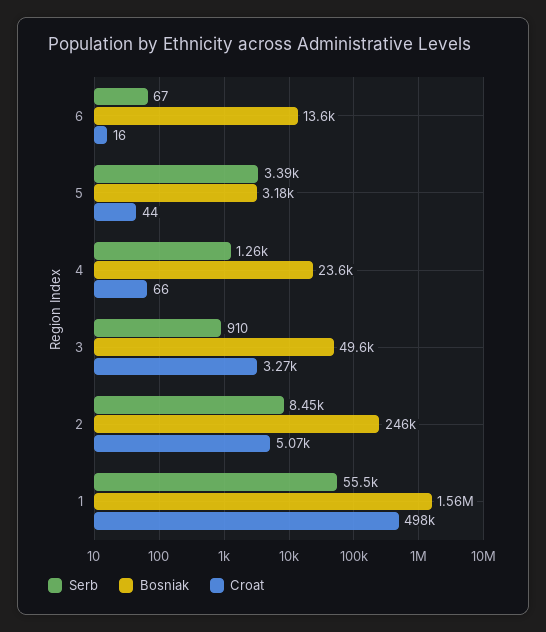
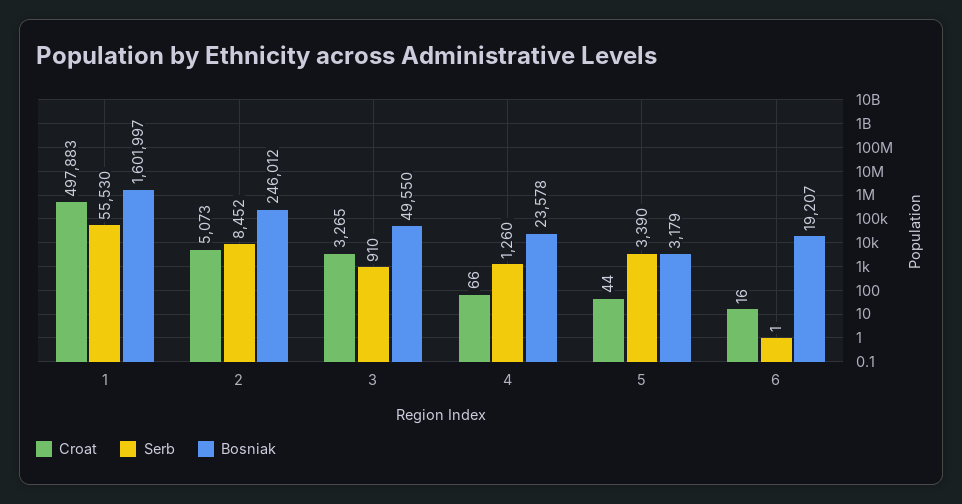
Serb, 6: 67 -> 1
Bosniak, 6: 13600 -> 19207
Bosniak, 1: 1560000 -> 1601997

